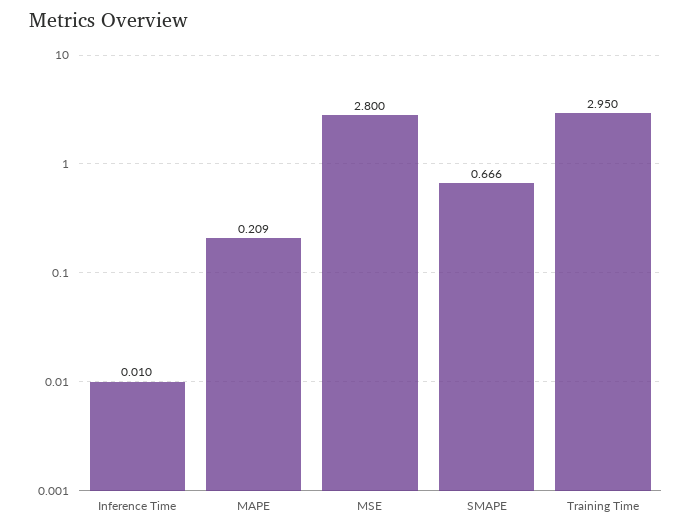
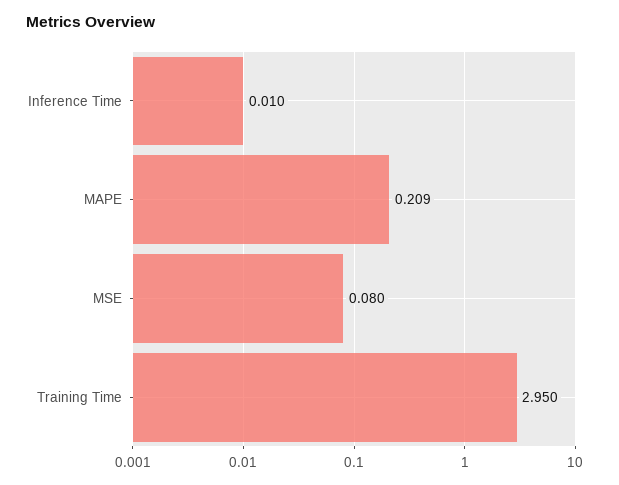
MSE: 2.8 -> 0.08
SMAPE: 0.666 -> none

